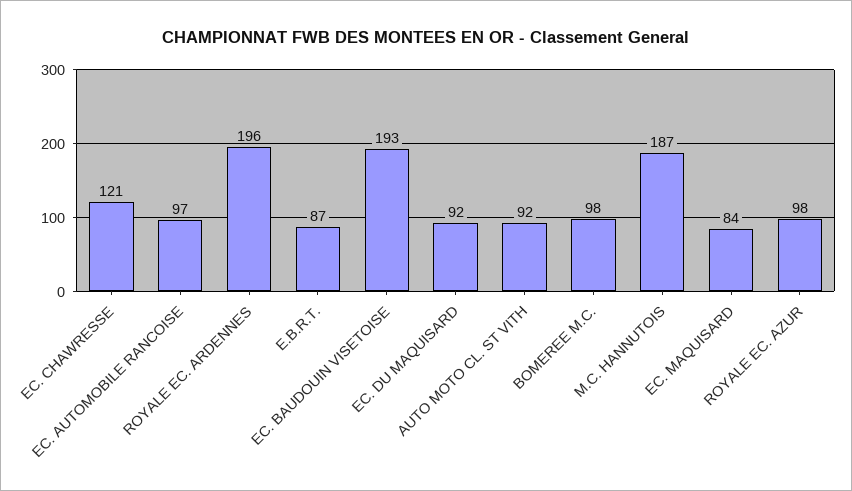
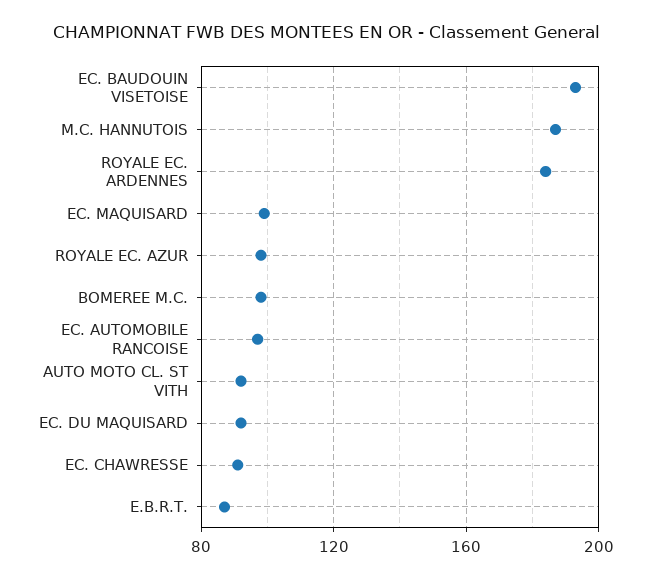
EC. CHAWRESSE: 121 -> 90
ROYALE EC. ARDENNES: 196 -> 185
EC. MAQUISARD: 84 -> 100

